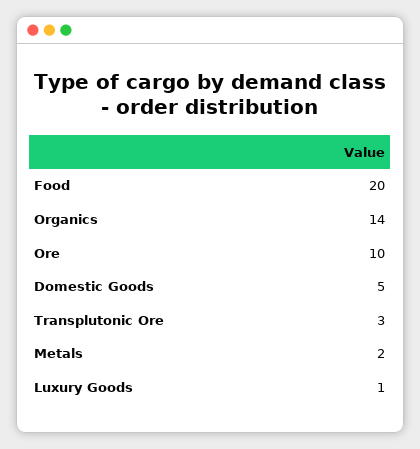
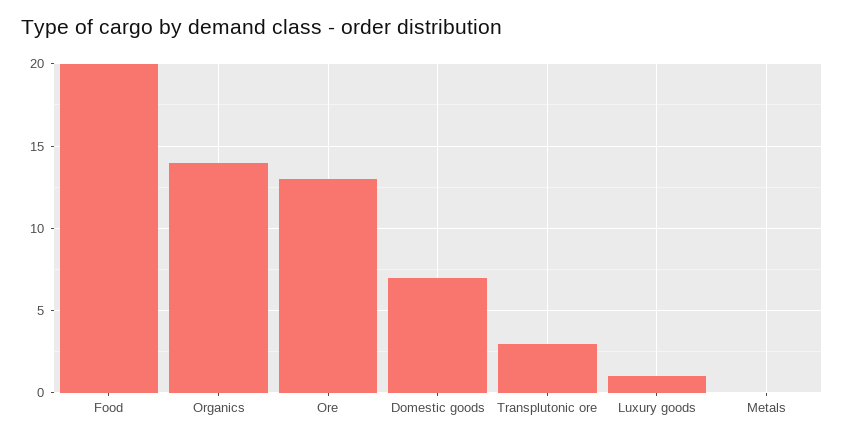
Ore: 10 -> 13
Domestic Goods: 5 -> 7
Metals: 2 -> 0

